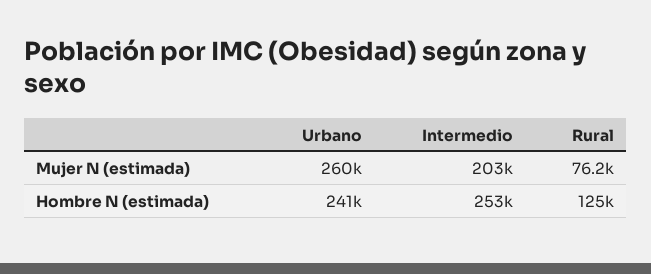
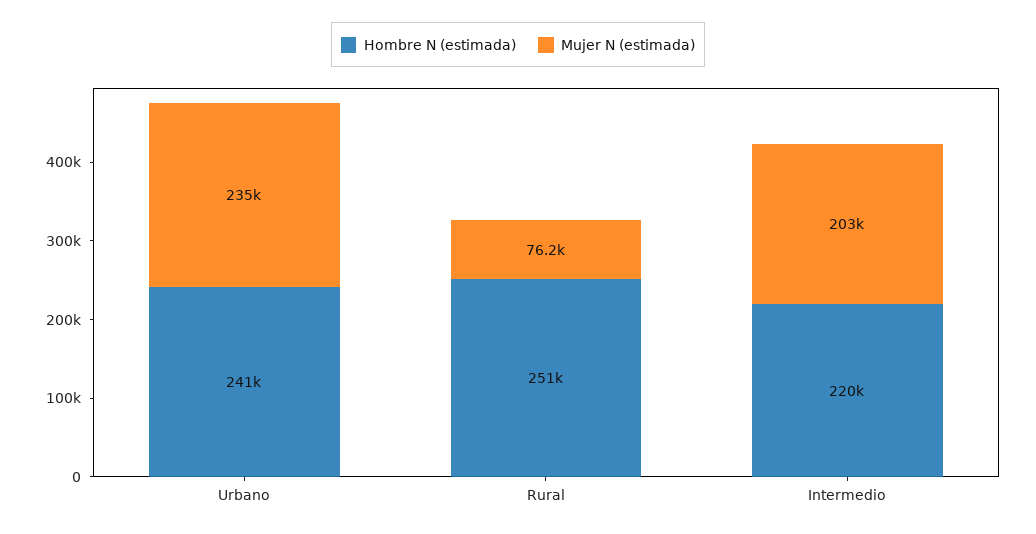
Mujer N (estimada), Urbano: 260000 -> 235000
Hombre N (estimada), Intermedio: 253000 -> 220000
Hombre N (estimada), Rural: 125000 -> 251000

